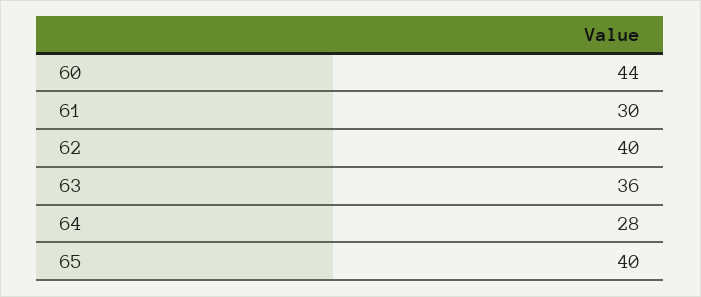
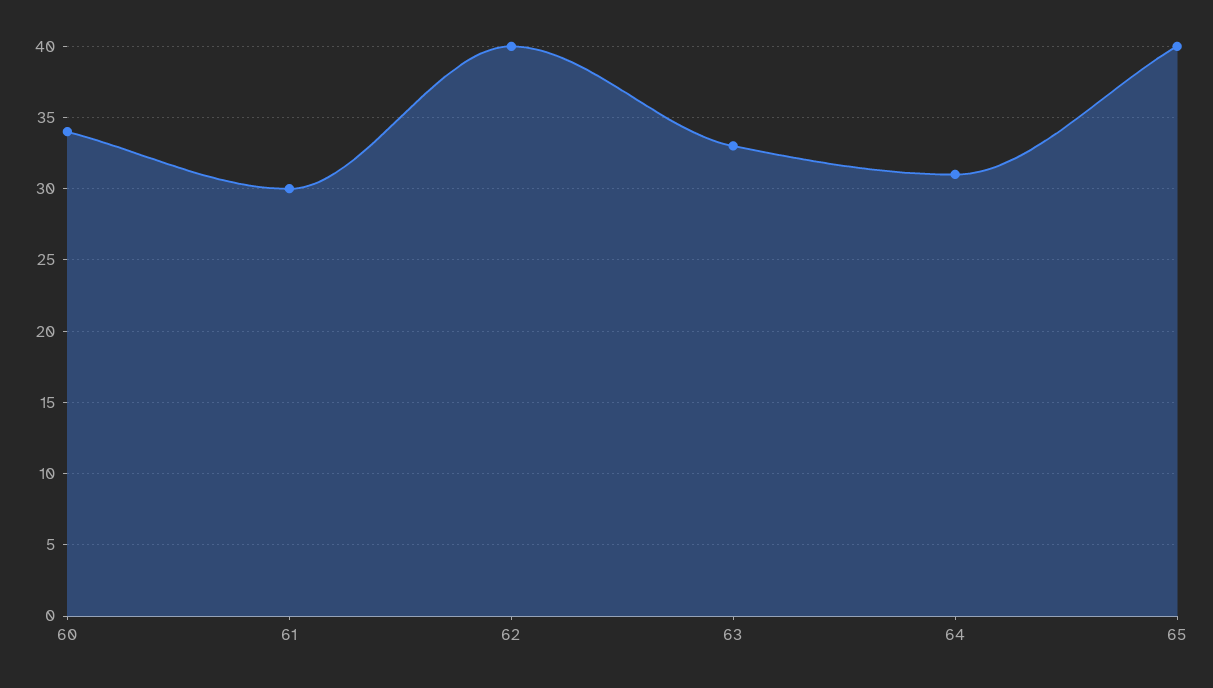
60: 44 -> 34
63: 36 -> 33
64: 28 -> 31

